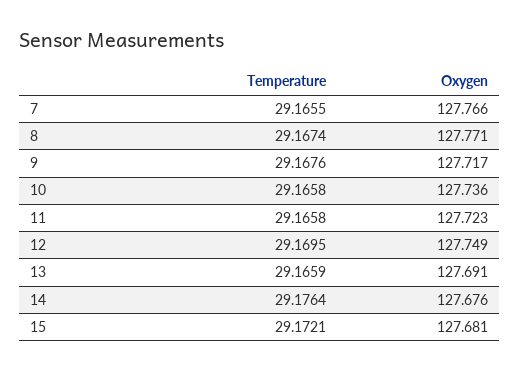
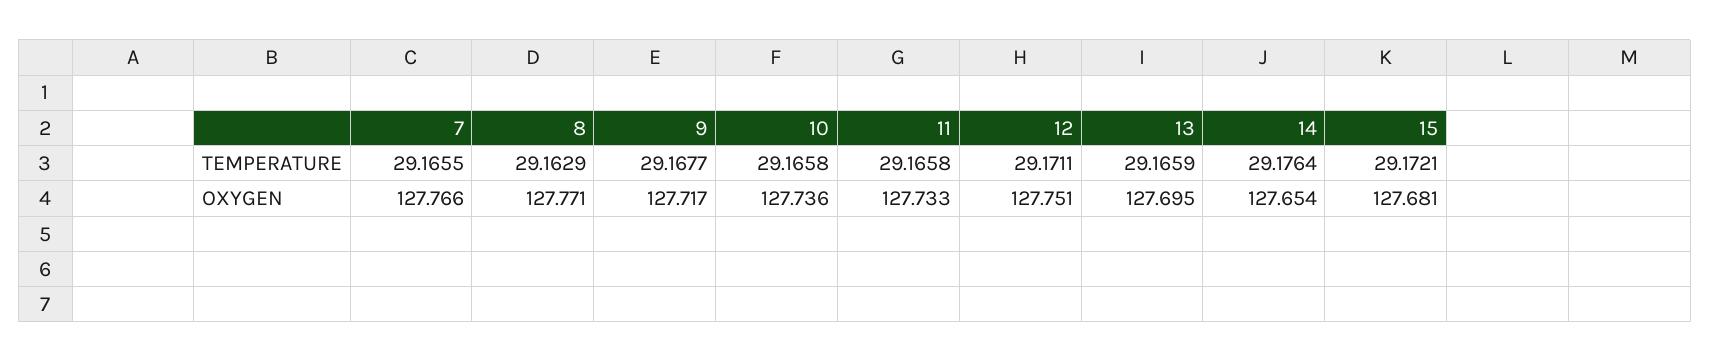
Temperature, 8: 29.1674 -> 29.1629
Temperature, 9: 29.1676 -> 29.1677
Oxygen, 11: 127.723 -> 127.733
Temperature, 12: 29.1695 -> 29.1711
Oxygen, 12: 127.749 -> 127.751
Oxygen, 13: 127.691 -> 127.695
Oxygen, 14: 127.676 -> 127.654

